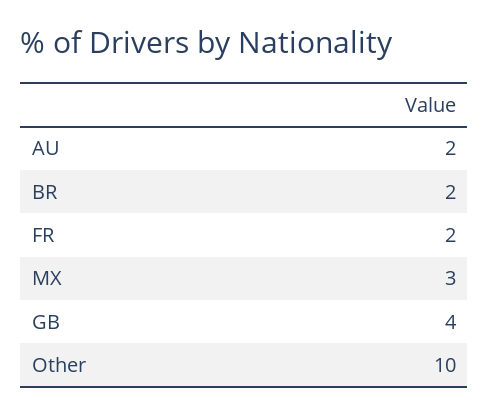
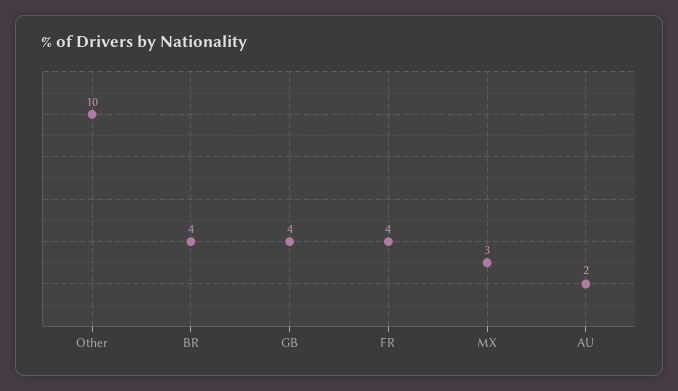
BR: 2 -> 4
FR: 2 -> 4

